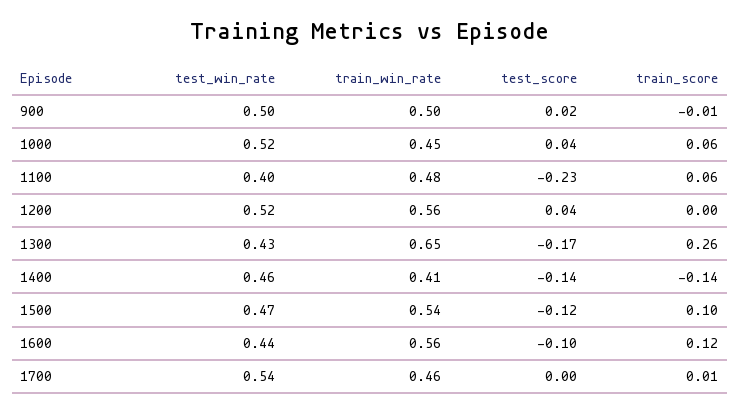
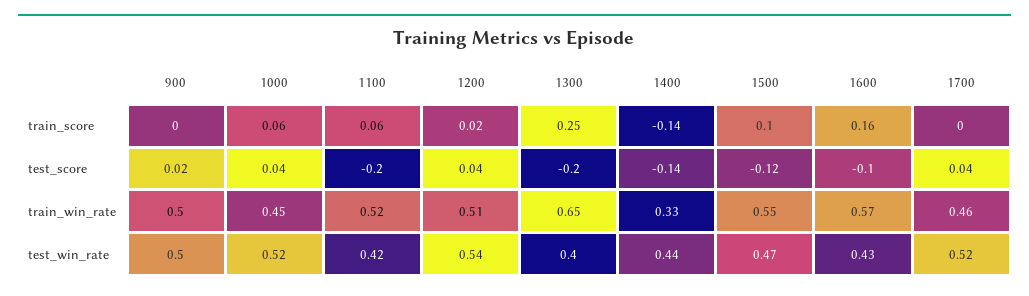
train_score, 900: -0.01 -> 0
test_win_rate, 1100: 0.4 -> 0.42
train_win_rate, 1100: 0.48 -> 0.52
test_score, 1100: -0.23 -> -0.2
test_win_rate, 1200: 0.52 -> 0.54
train_win_rate, 1200: 0.56 -> 0.51
train_score, 1200: 0 -> 0.02
test_win_rate, 1300: 0.43 -> 0.4
test_score, 1300: -0.17 -> -0.2
train_score, 1300: 0.26 -> 0.25
test_win_rate, 1400: 0.46 -> 0.44
train_win_rate, 1400: 0.41 -> 0.33
train_win_rate, 1500: 0.54 -> 0.55
test_win_rate, 1600: 0.44 -> 0.43
train_win_rate, 1600: 0.56 -> 0.57
train_score, 1600: 0.12 -> 0.16
test_win_rate, 1700: 0.54 -> 0.52
test_score, 1700: 0 -> 0.04
train_score, 1700: 0.01 -> 0

